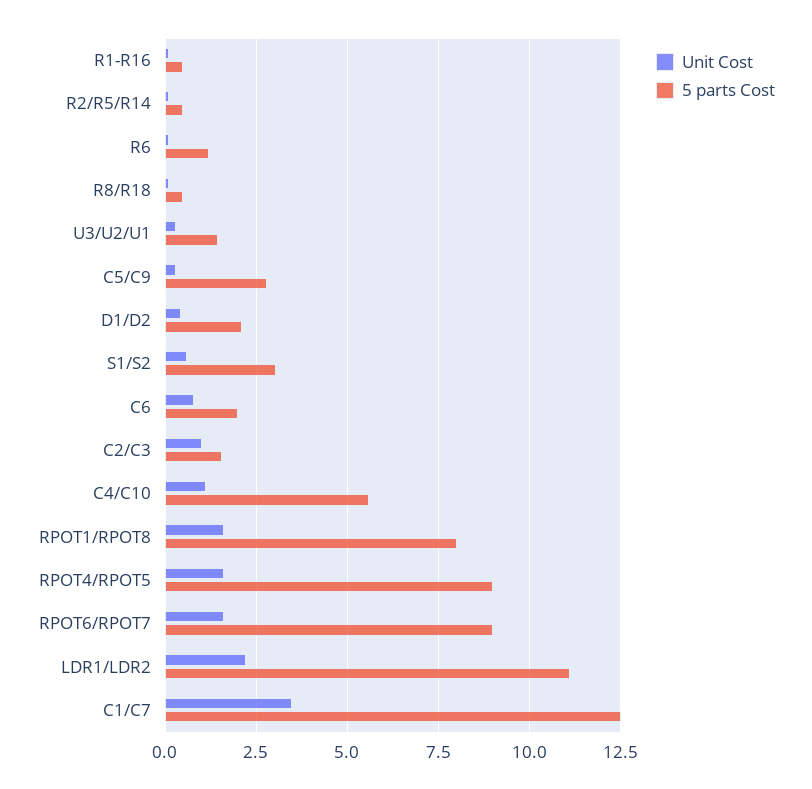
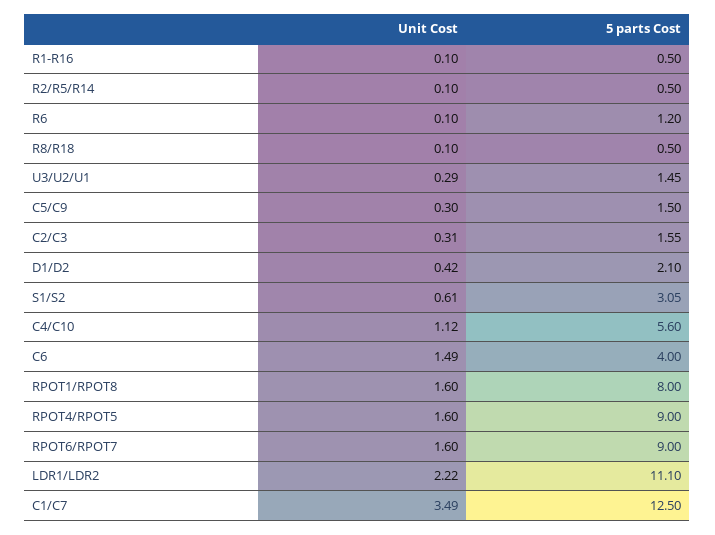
5 parts Cost, C5/C9: 2.75 -> 1.5
Unit Cost, C6: 0.75 -> 1.49
5 parts Cost, C6: 2 -> 4
Unit Cost, C2/C3: 1 -> 0.31

